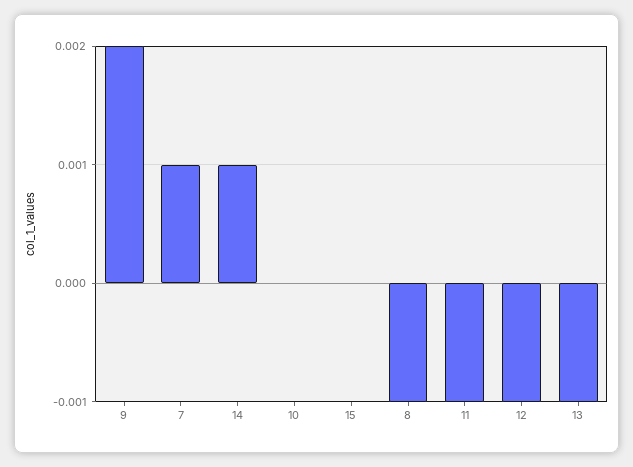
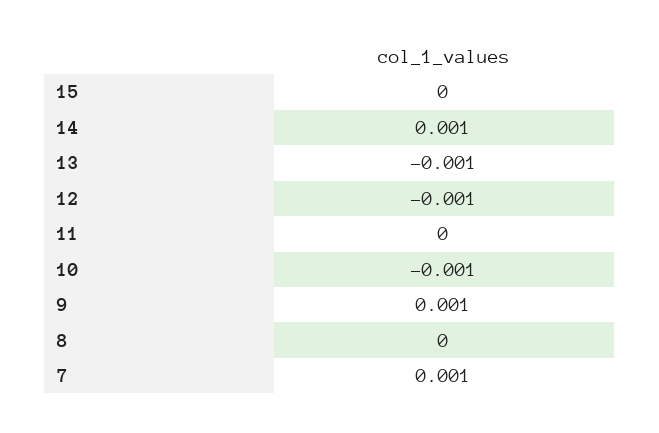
9: 0.002 -> 0.001
10: 0 -> -0.001
8: -0.001 -> 0
11: -0.001 -> 0

